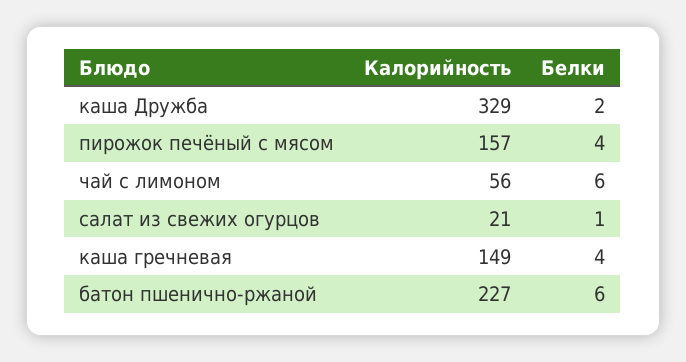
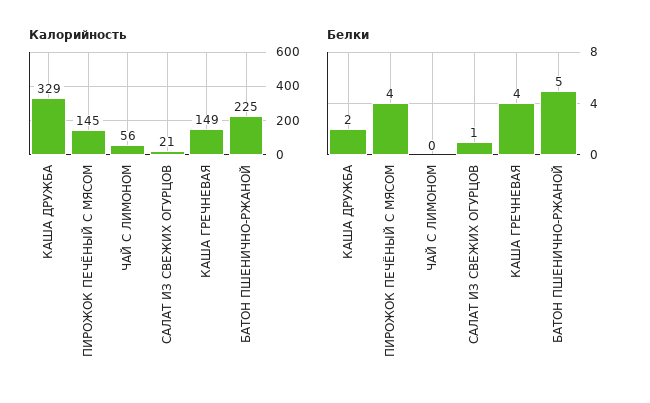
Калорийность, пирожок печёный с мясом: 157 -> 145
Белки, чай с лимоном: 6 -> 0
Калорийность, батон пшенично-ржаной: 227 -> 225
Белки, батон пшенично-ржаной: 6 -> 5

